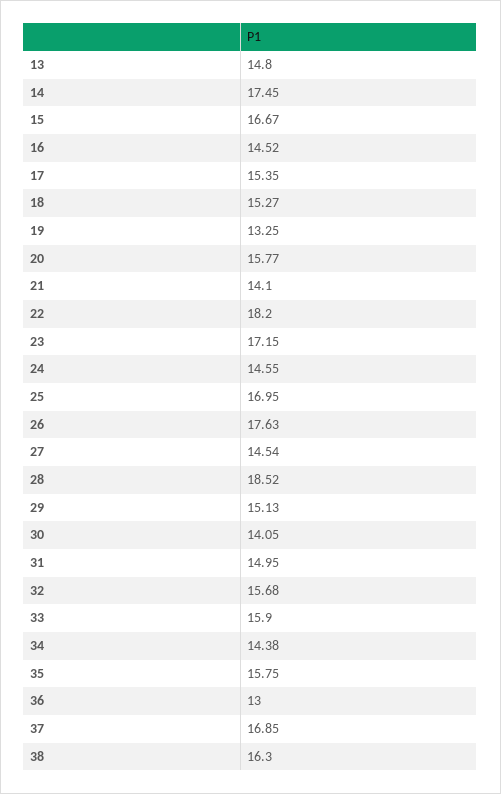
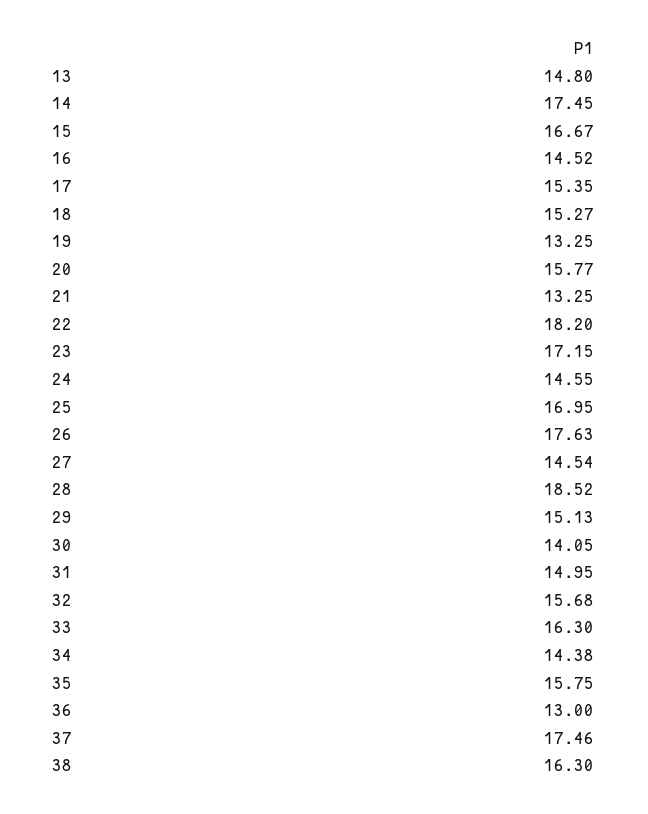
21: 14.1 -> 13.25
33: 15.9 -> 16.3
37: 16.85 -> 17.46

